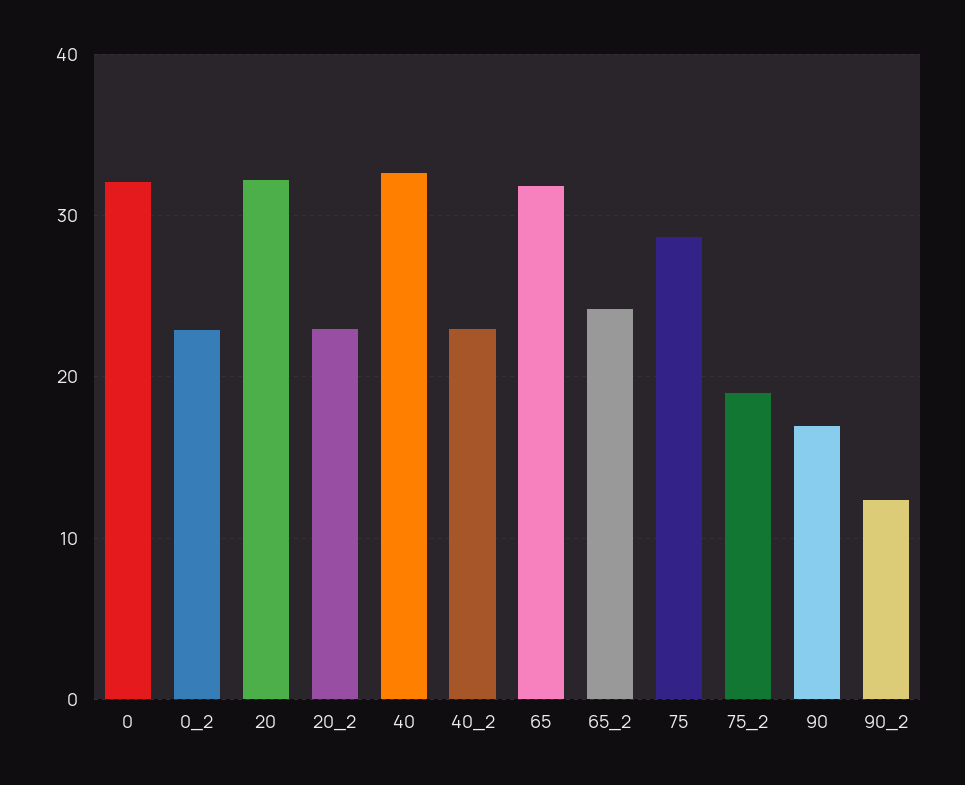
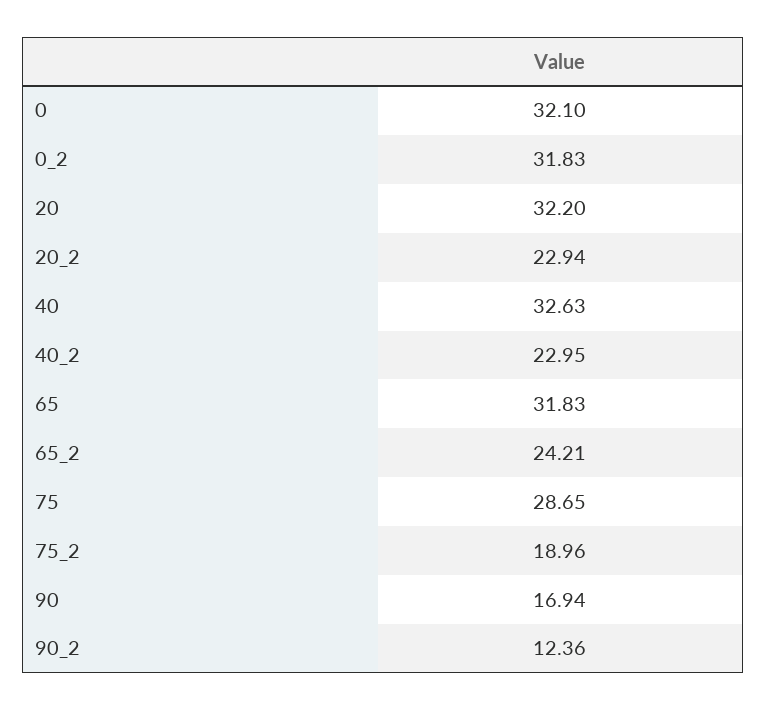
0_2: 23 -> 31.83

